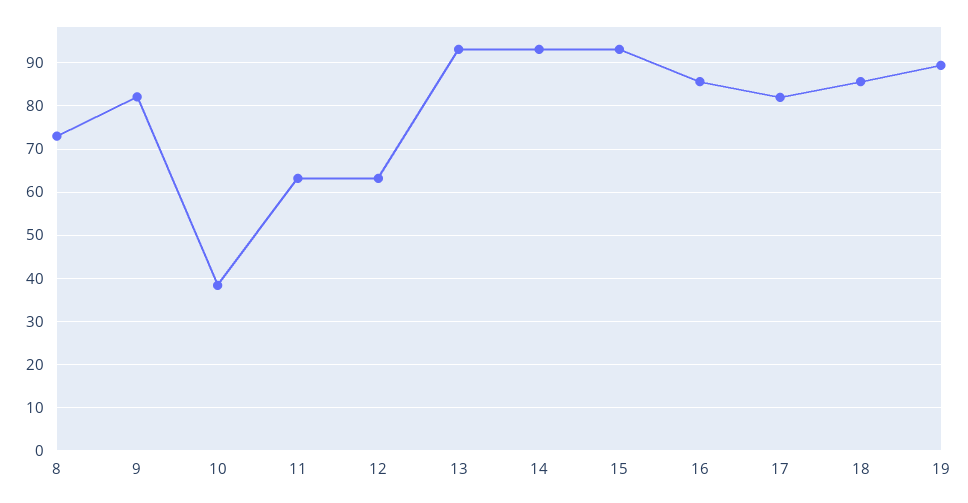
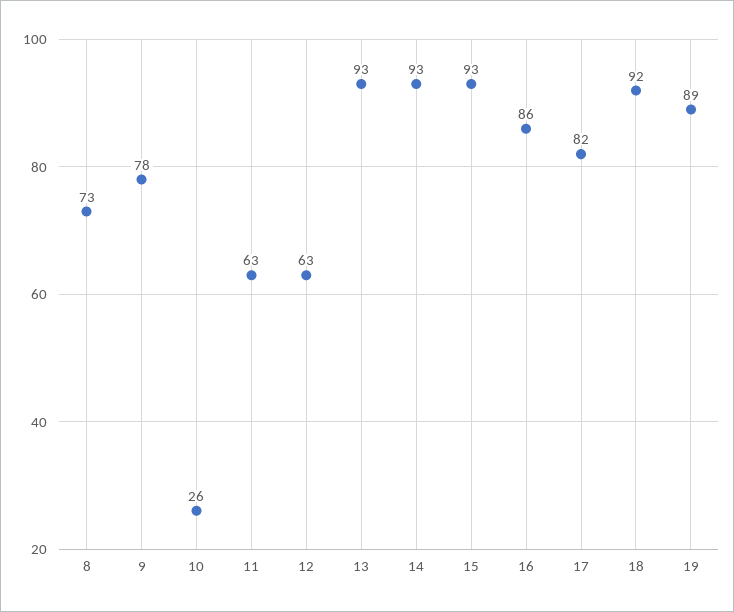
9: 82 -> 78
10: 38 -> 26
18: 86 -> 92

